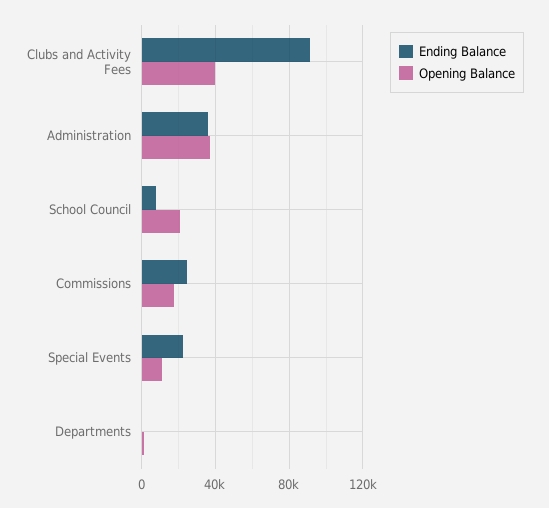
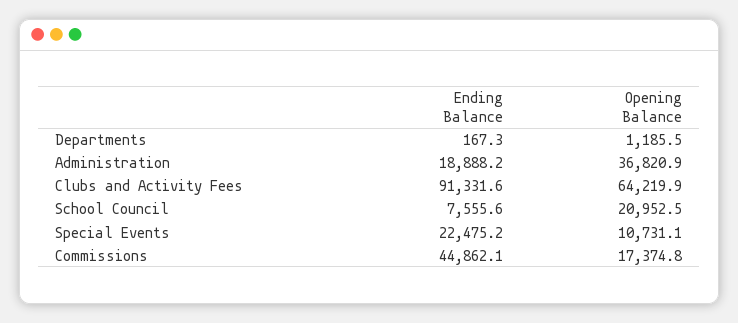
Opening Balance, Clubs and Activity Fees: 40000 -> 64219.9
Ending Balance, Administration: 35000 -> 18888.2
Ending Balance, Commissions: 25000 -> 44862.1

